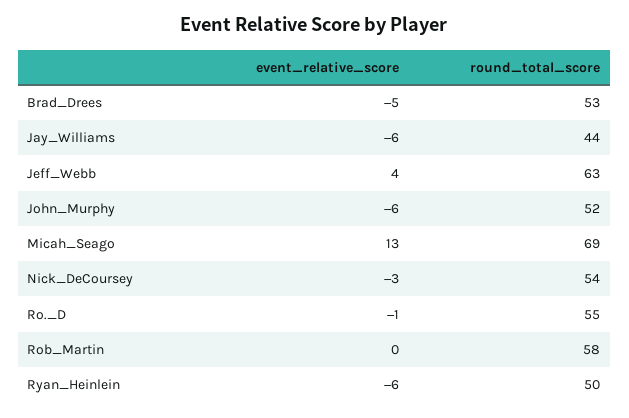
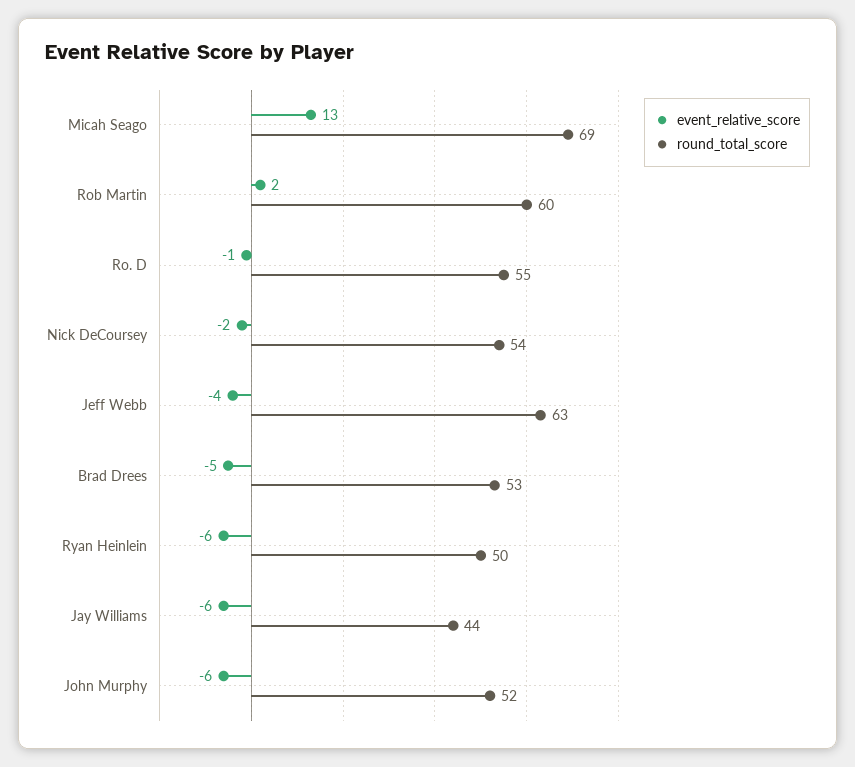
event_relative_score, Jeff_Webb: 4 -> -4
event_relative_score, Nick_DeCoursey: -3 -> -2
event_relative_score, Rob_Martin: 0 -> 2
round_total_score, Rob_Martin: 58 -> 60

